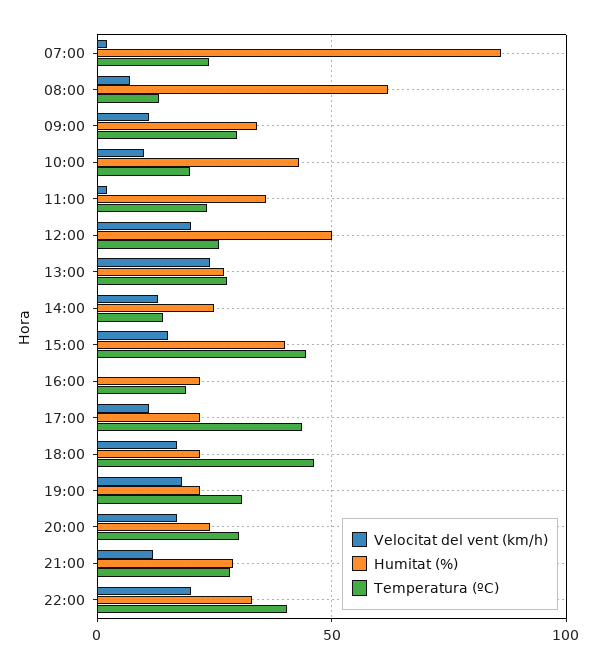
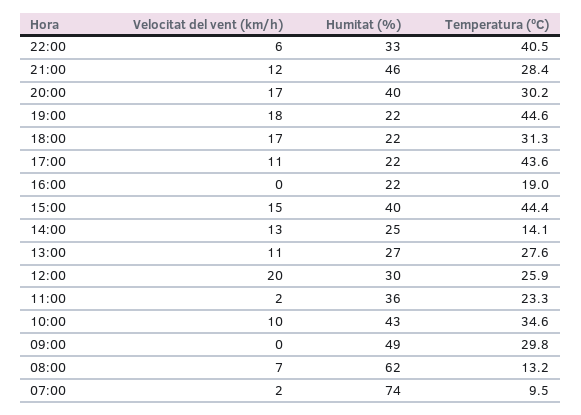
Humitat (%), 07:00: 85 -> 74
Temperatura (ºC), 07:00: 25 -> 9.5
Velocitat del vent (km/h), 09:00: 10 -> 0
Humitat (%), 09:00: 35 -> 49
Temperatura (ºC), 10:00: 20 -> 34.6
Humitat (%), 12:00: 50 -> 30
Velocitat del vent (km/h), 13:00: 25 -> 11
Temperatura (ºC), 18:00: 45 -> 31.3
Temperatura (ºC), 19:00: 30 -> 44.6
Humitat (%), 20:00: 25 -> 40
Humitat (%), 21:00: 30 -> 46
Velocitat del vent (km/h), 22:00: 20 -> 6

